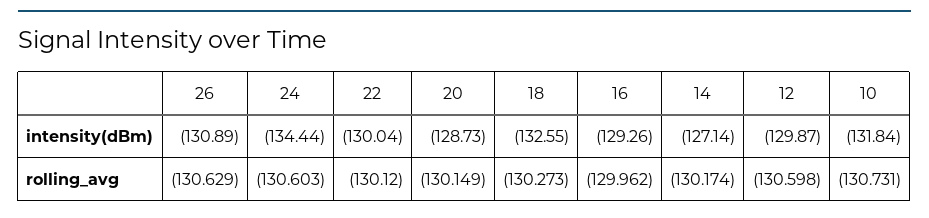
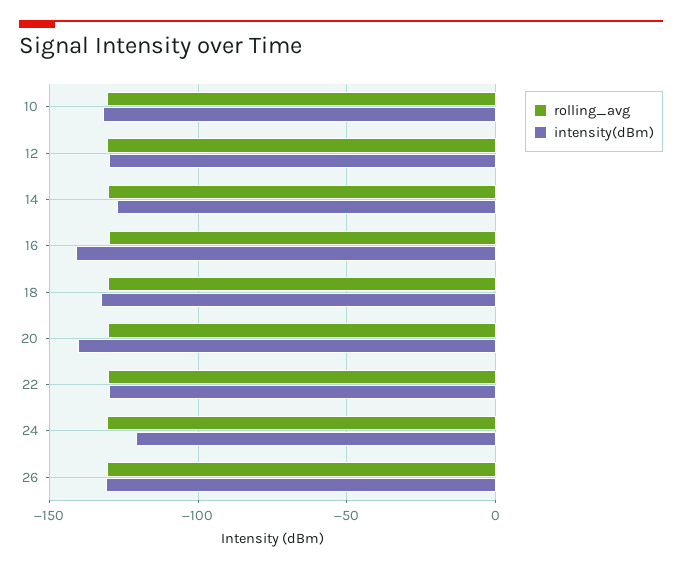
intensity(dBm), 24: -134.44 -> -120
intensity(dBm), 20: -128.73 -> -140
intensity(dBm), 16: -129.26 -> -140

